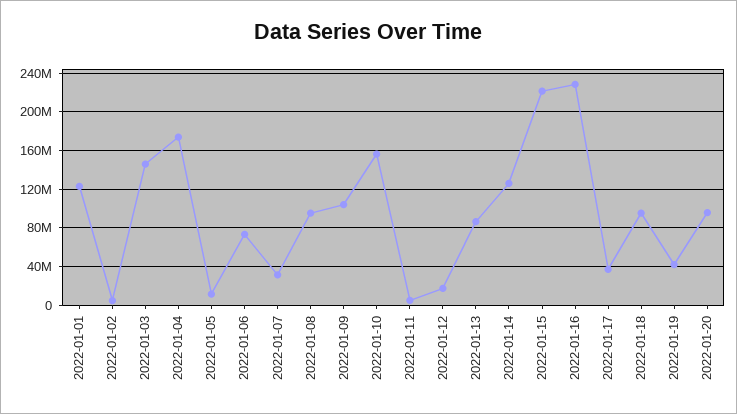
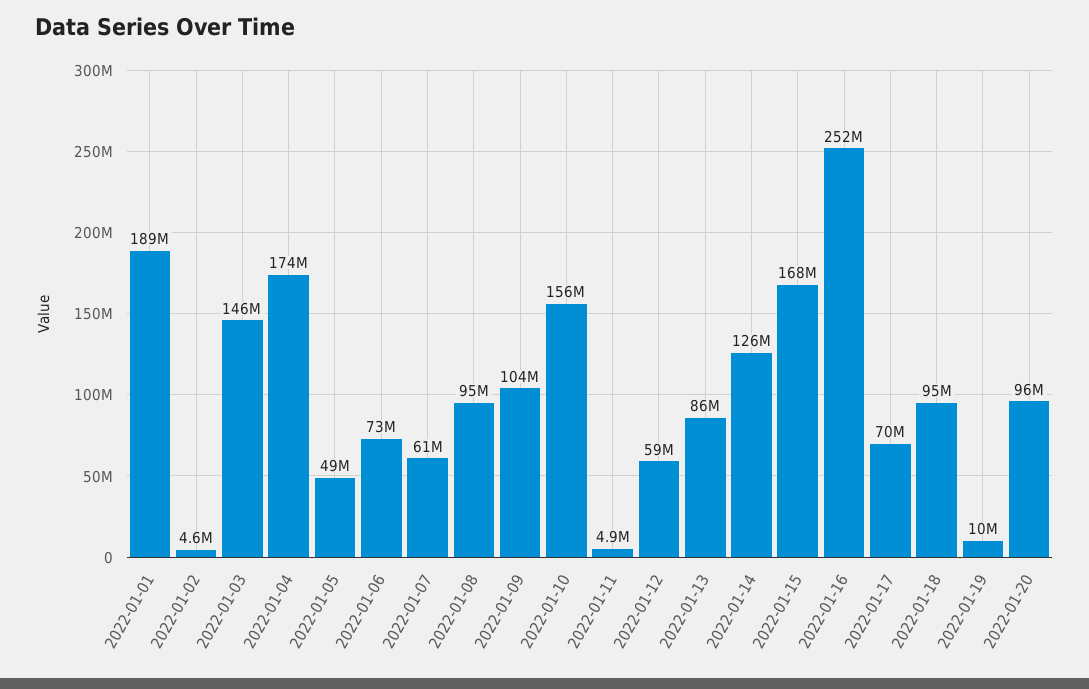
2022-01-01: 120000000 -> 189000000
2022-01-05: 10000000 -> 49000000
2022-01-07: 30000000 -> 61000000
2022-01-12: 20000000 -> 59000000
2022-01-15: 220000000 -> 168000000
2022-01-16: 230000000 -> 252000000
2022-01-17: 40000000 -> 70000000
2022-01-19: 40000000 -> 10000000

